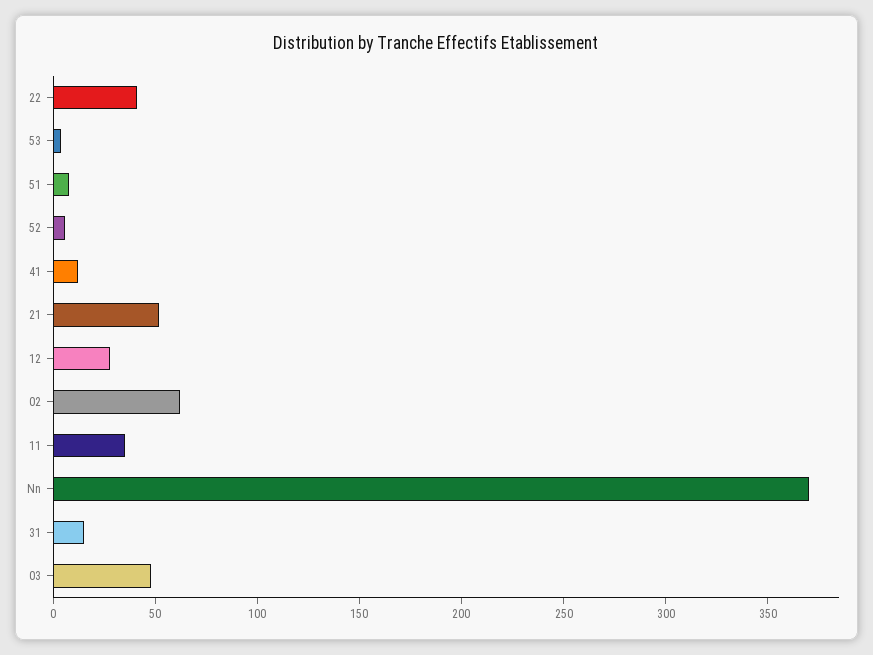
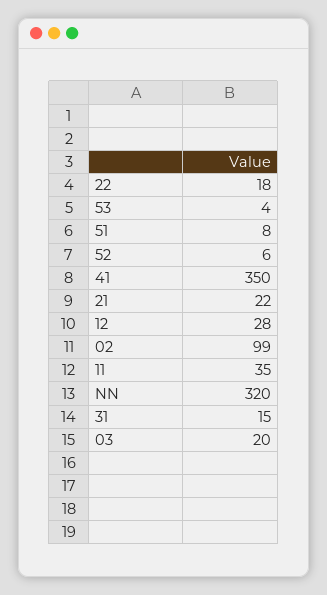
22: 40 -> 18
41: 10 -> 350
21: 50 -> 22
02: 60 -> 99
Nn: 370 -> 320
03: 50 -> 20

